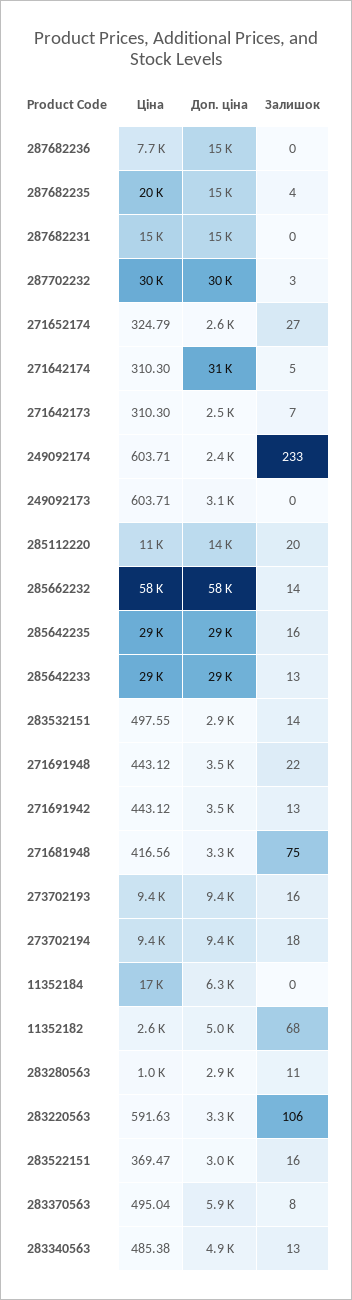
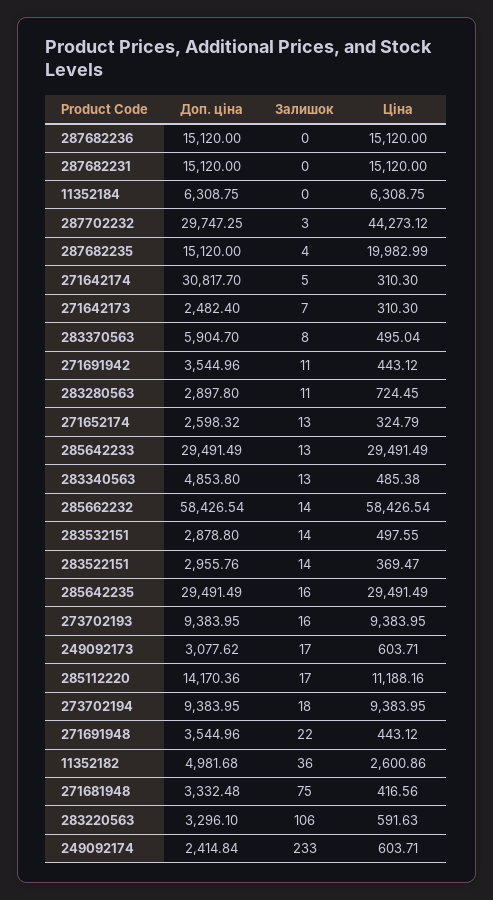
Ціна, 287682236: 7700 -> 15120
Ціна, 287702232: 30000 -> 44273.12
Залишок, 271652174: 27 -> 13
Залишок, 249092173: 0 -> 17
Залишок, 285112220: 20 -> 17
Залишок, 271691942: 13 -> 11
Ціна, 11352184: 17000 -> 6308.75
Залишок, 11352182: 68 -> 36
Ціна, 283280563: 1000 -> 724.45
Залишок, 283522151: 16 -> 14

